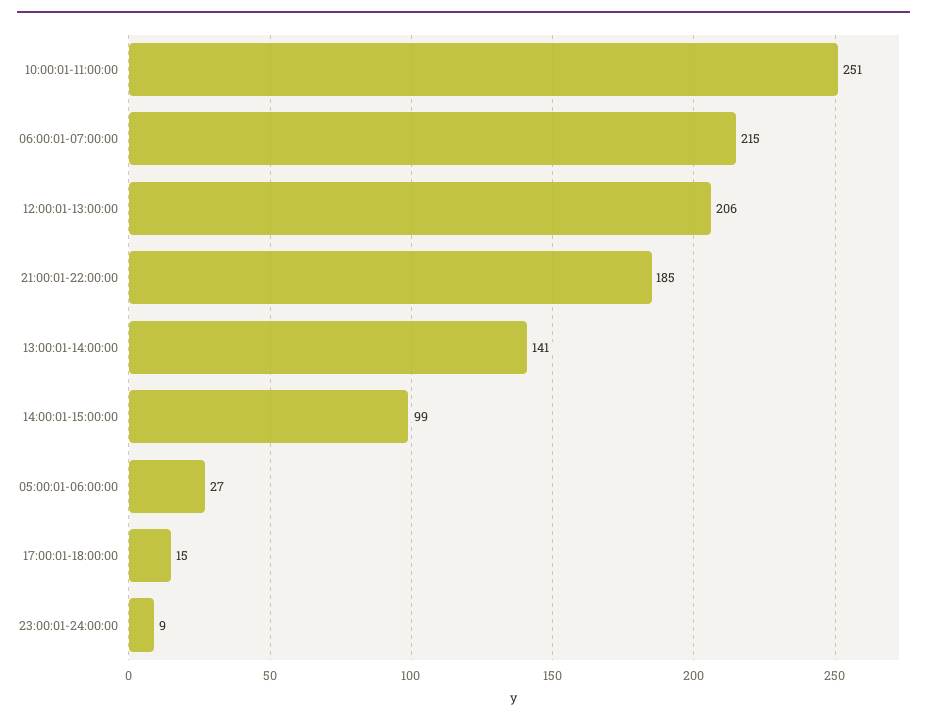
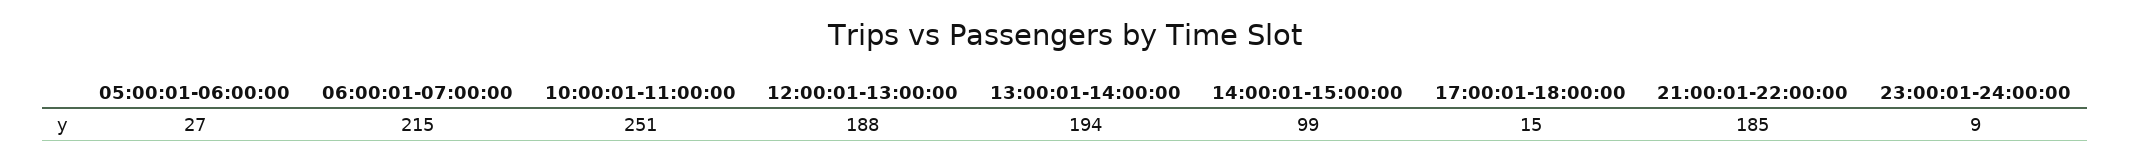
12:00:01-13:00:00: 206 -> 188
13:00:01-14:00:00: 141 -> 194

